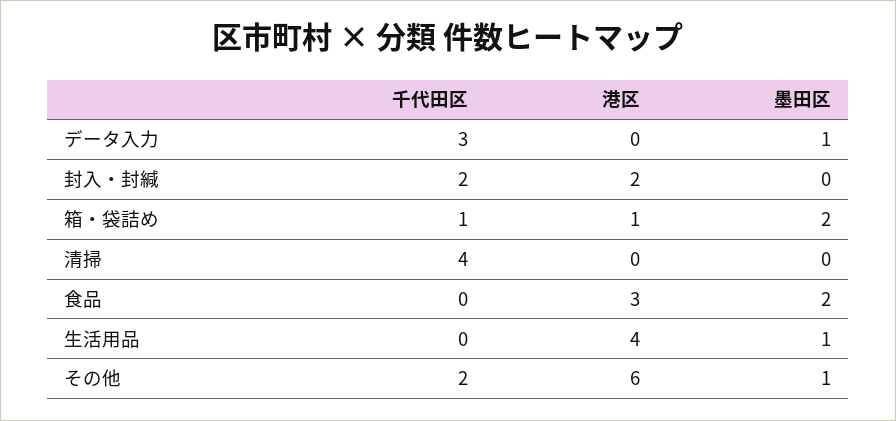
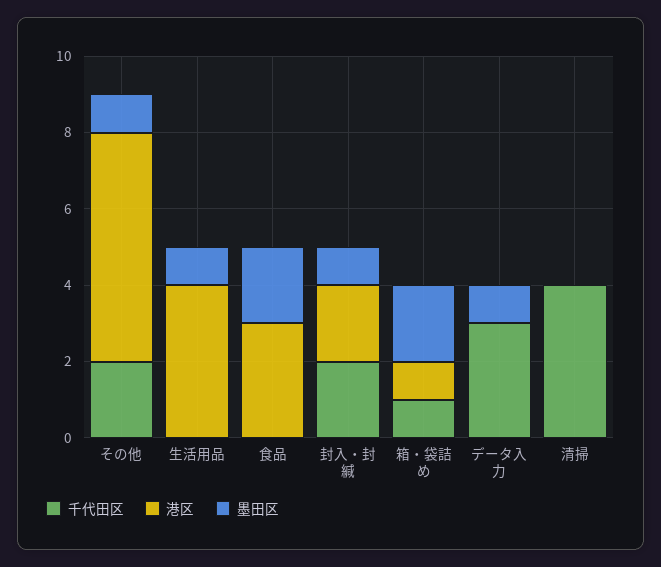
墨田区, 封入・封緘: 0 -> 1

